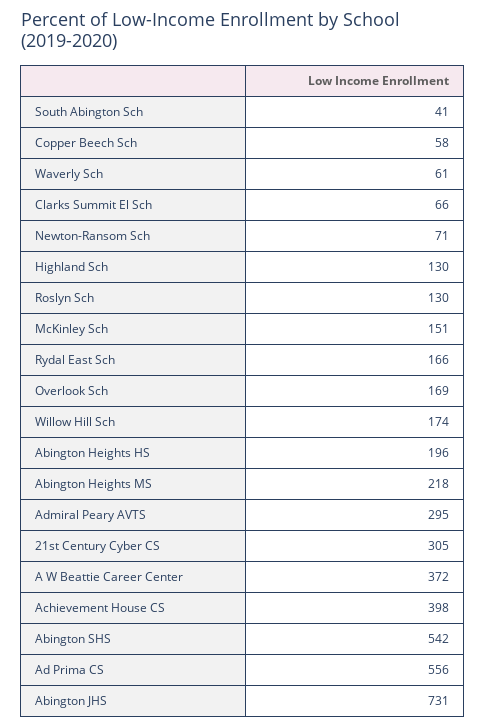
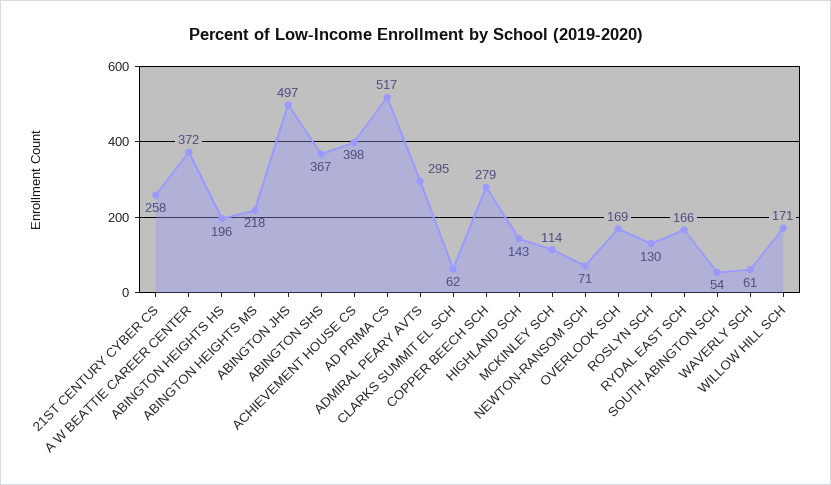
South Abington Sch: 41 -> 54
Copper Beech Sch: 58 -> 279
Clarks Summit El Sch: 66 -> 62
Highland Sch: 130 -> 143
McKinley Sch: 151 -> 114
Willow Hill Sch: 174 -> 171
21st Century Cyber CS: 305 -> 258
Abington SHS: 542 -> 367
Ad Prima CS: 556 -> 517
Abington JHS: 731 -> 497

